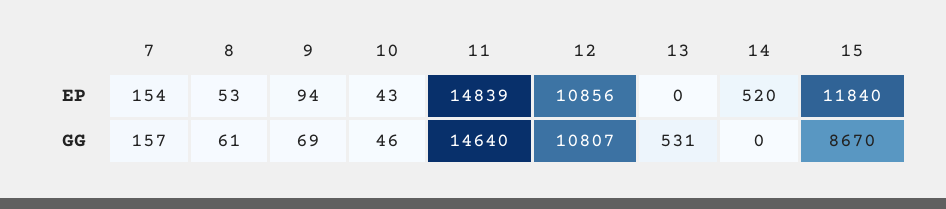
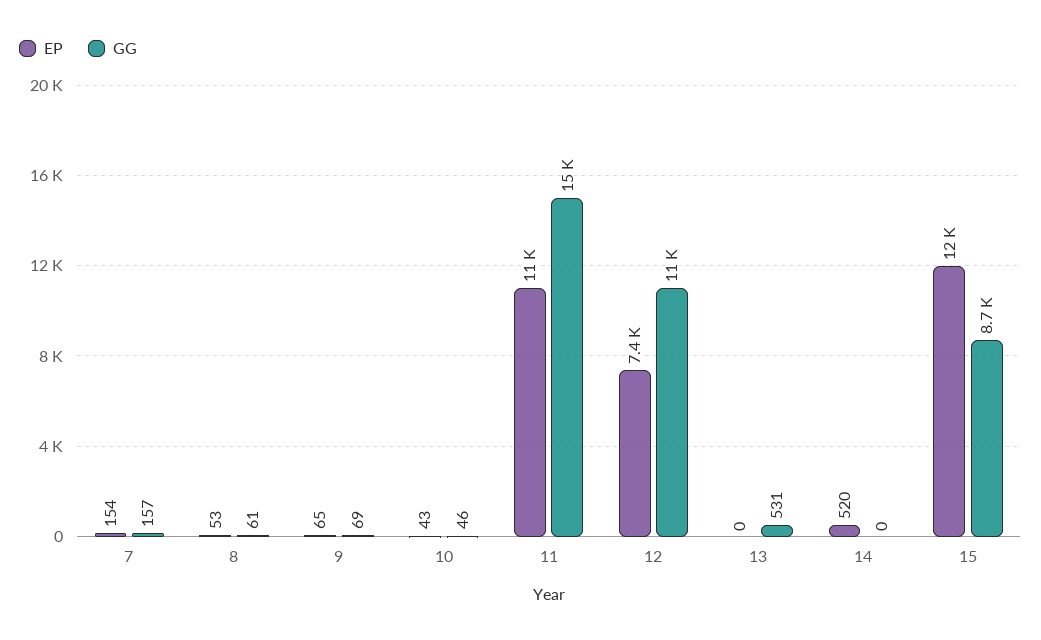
EP, 9: 94 -> 65
EP, 11: 14839 -> 11000
EP, 12: 10856 -> 7400

